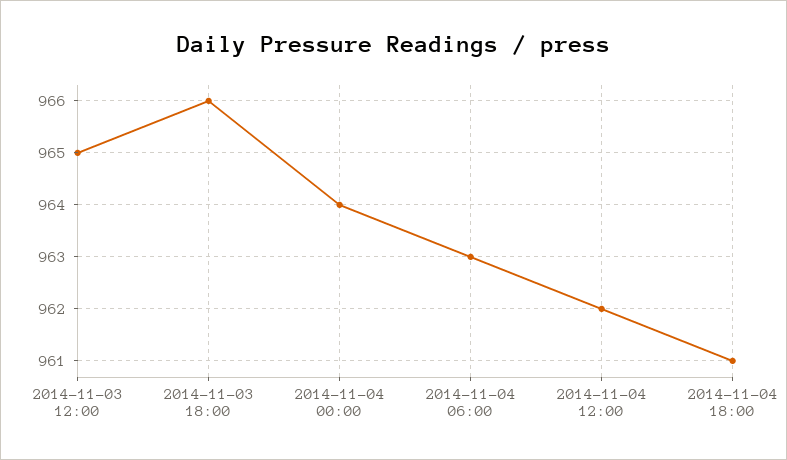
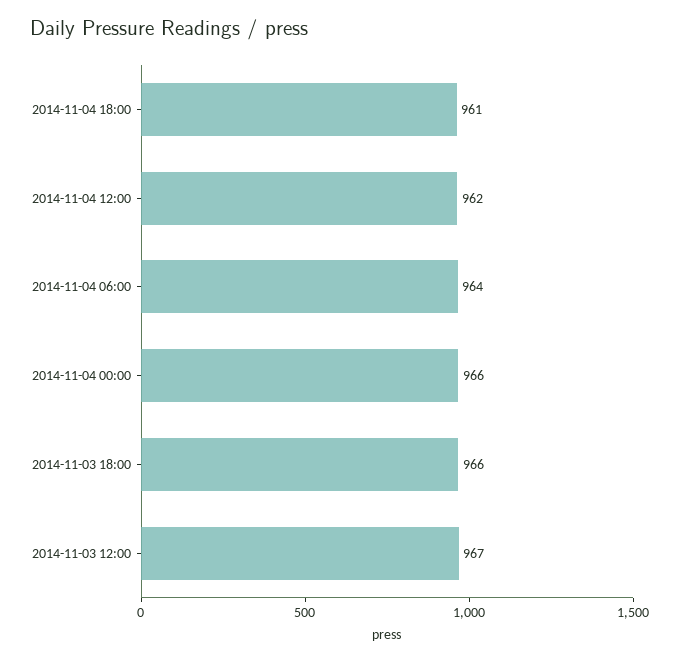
2014-11-03 12:00: 965 -> 967
2014-11-04 00:00: 964 -> 966
2014-11-04 06:00: 963 -> 964

